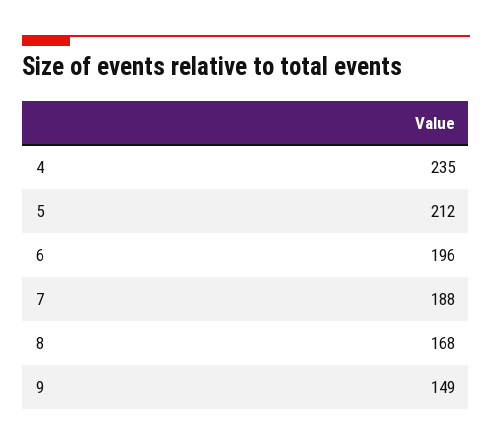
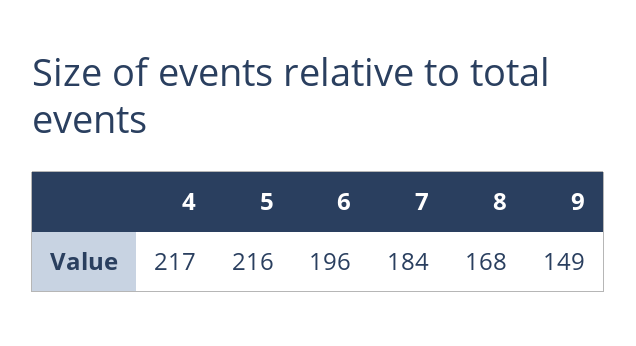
4: 235 -> 217
5: 212 -> 216
7: 188 -> 184

